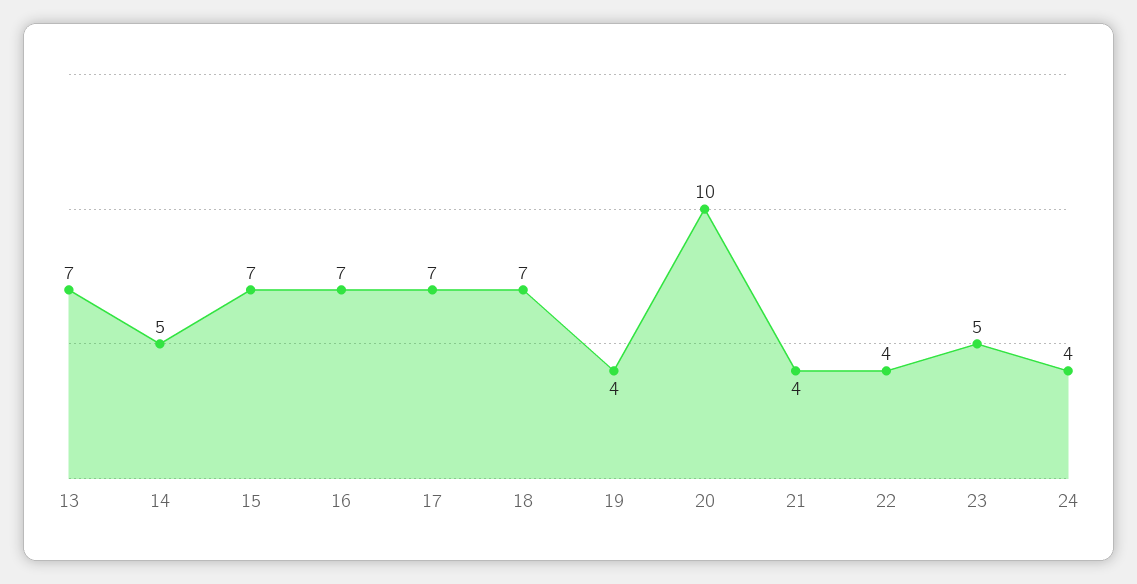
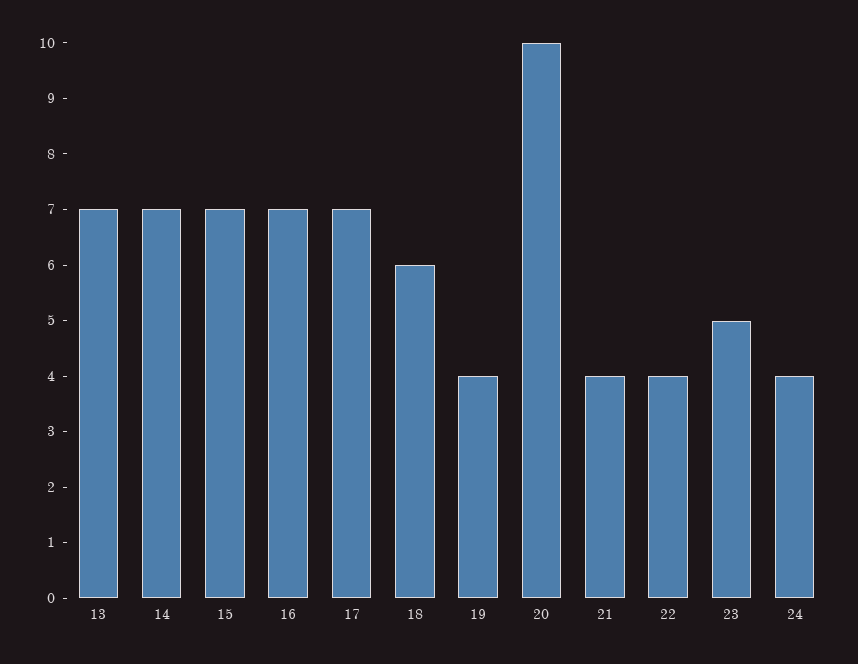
14: 5 -> 7
18: 7 -> 6

